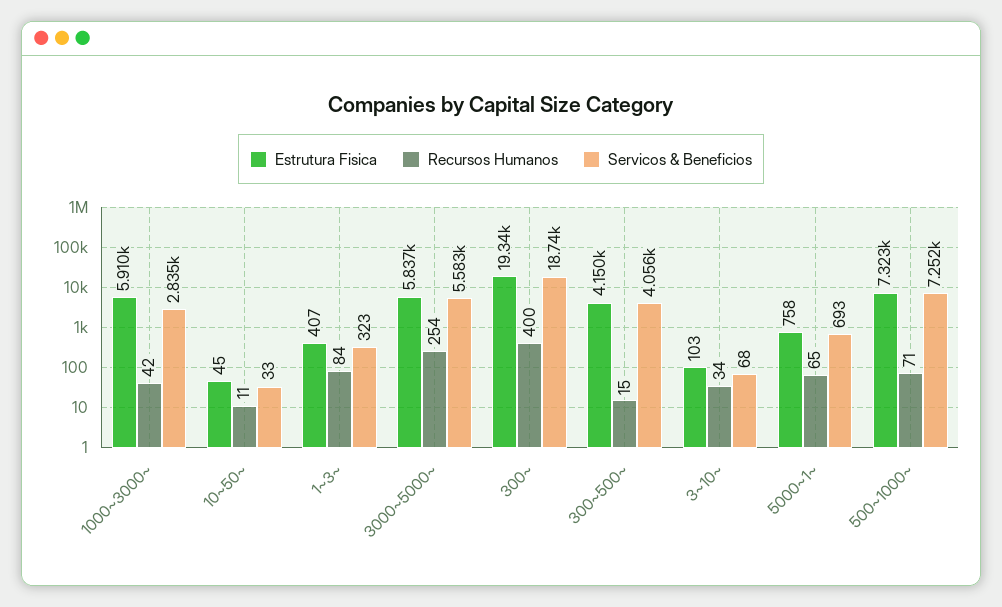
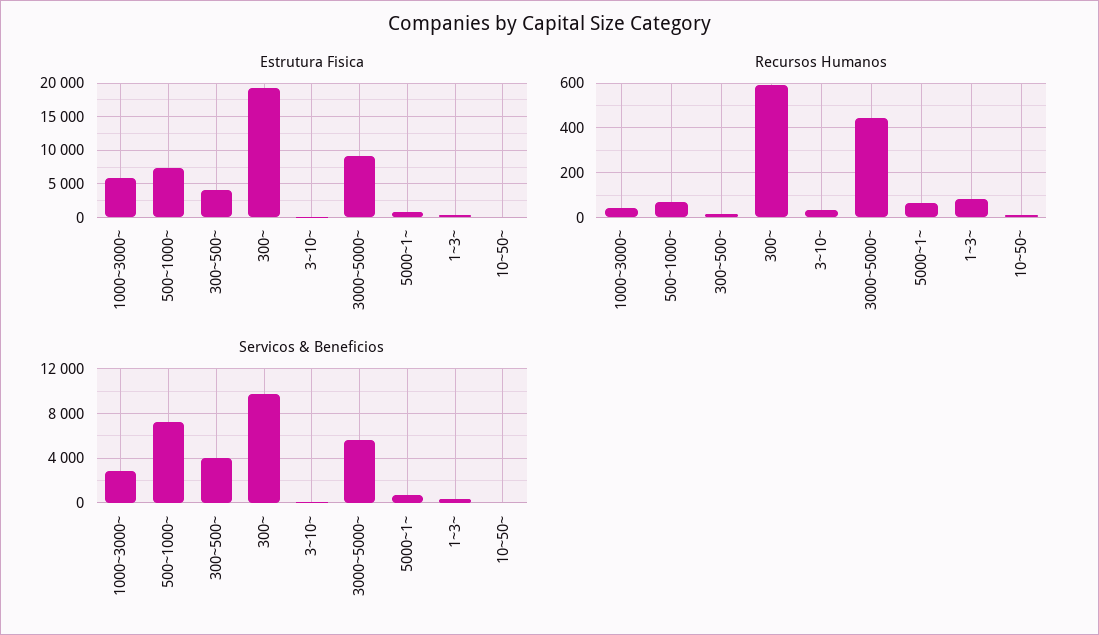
Estrutura Fisica, 3000~5000~: 5837 -> 9000
Recursos Humanos, 3000~5000~: 254 -> 450
Recursos Humanos, 300~: 400 -> 600
Servicos & Beneficios, 300~: 18740 -> 10000

